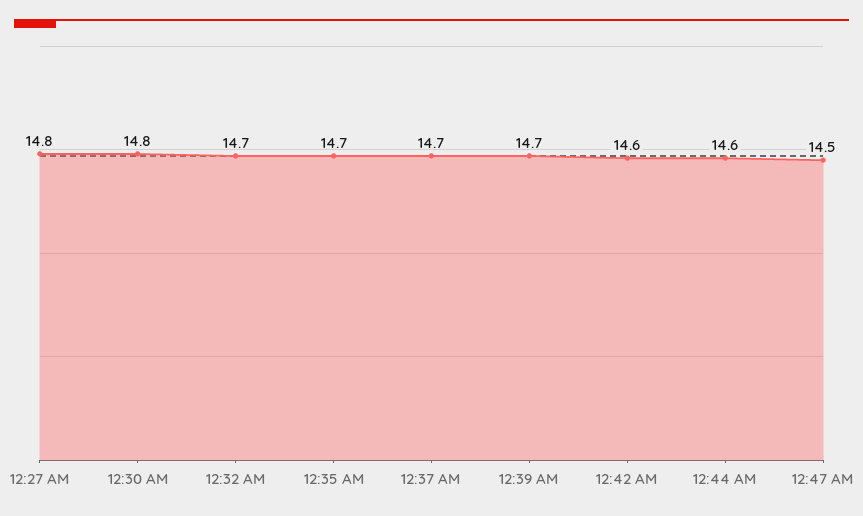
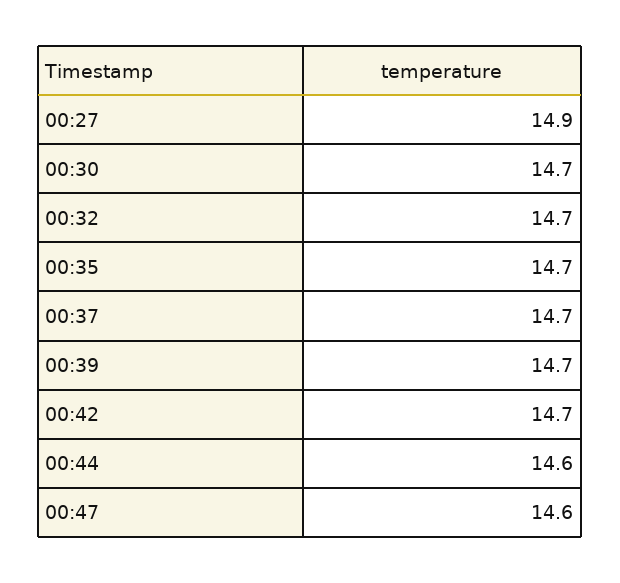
12:27 AM: 14.8 -> 14.9
12:30 AM: 14.8 -> 14.7
12:42 AM: 14.6 -> 14.7
12:47 AM: 14.5 -> 14.6

